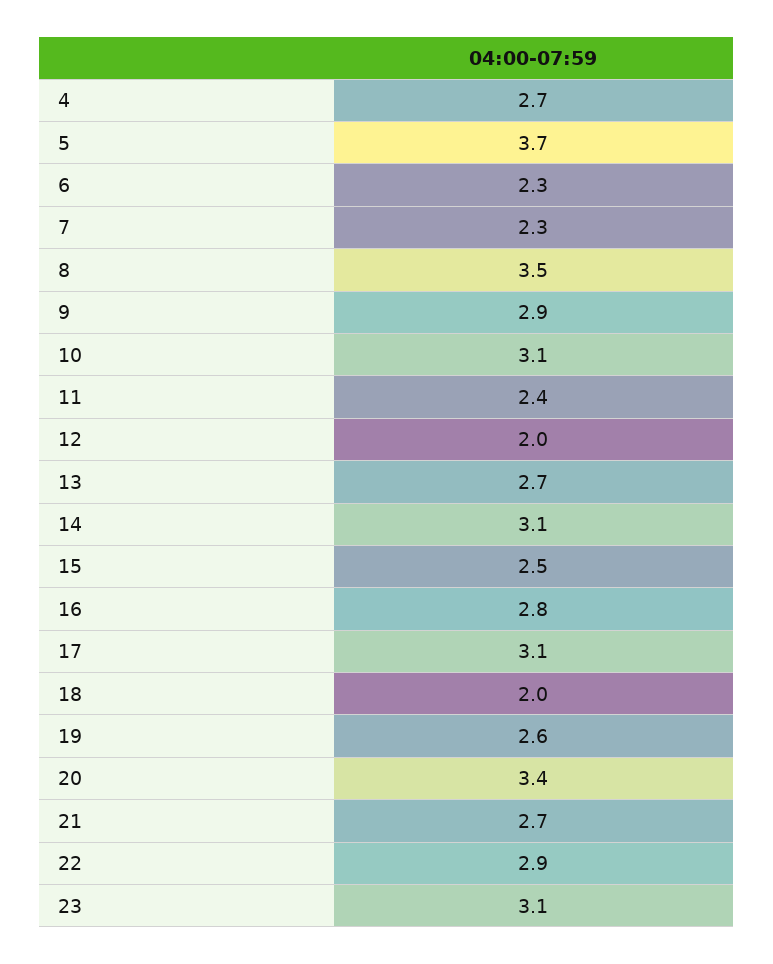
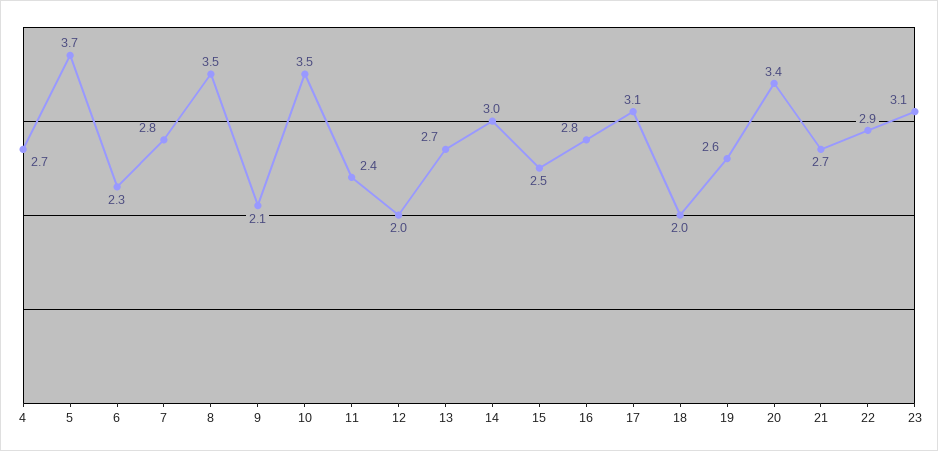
7: 2.3 -> 2.8
9: 2.9 -> 2.1
10: 3.1 -> 3.5
14: 3.1 -> 3

